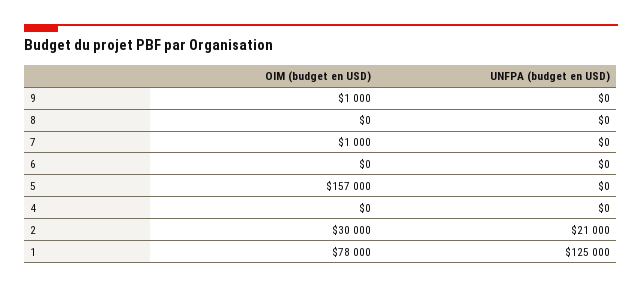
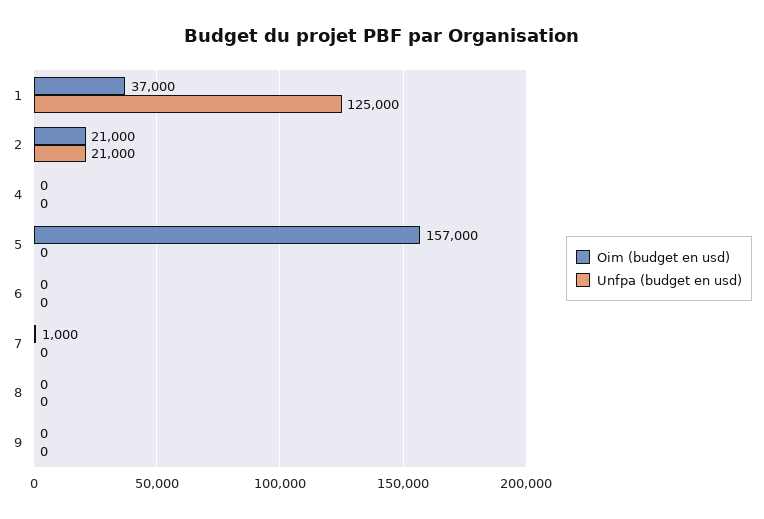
OIM (budget en USD), 9: 1000 -> 0
OIM (budget en USD), 2: 30000 -> 21000
OIM (budget en USD), 1: 78000 -> 37000

